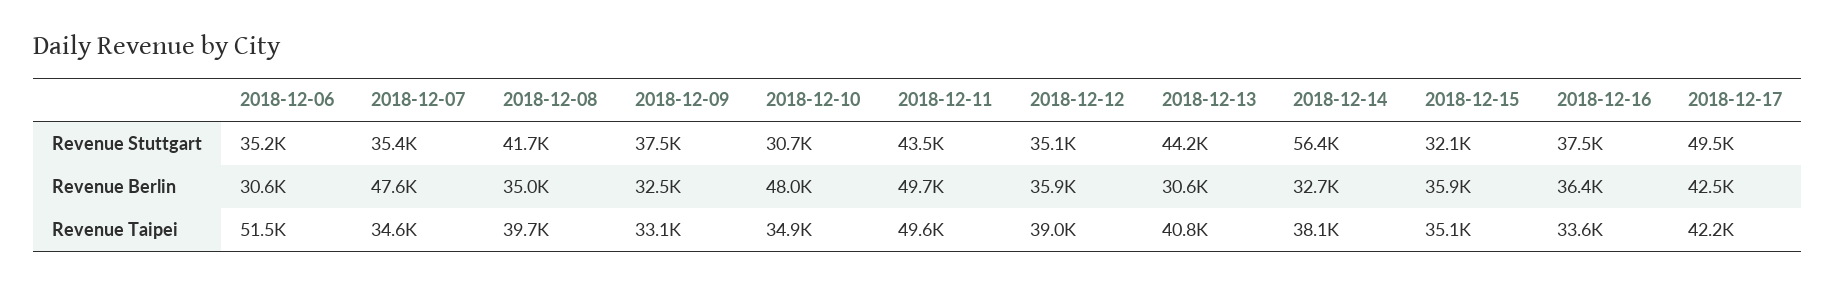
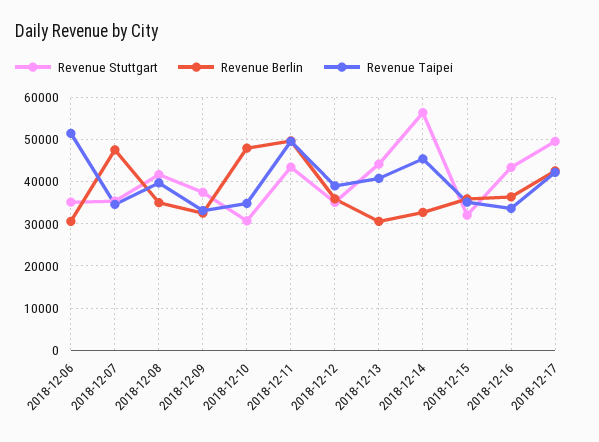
Revenue Stuttgart, 2018-12-16: 37500 -> 44000
Revenue Taipei, 2018-12-14: 38100 -> 46000

